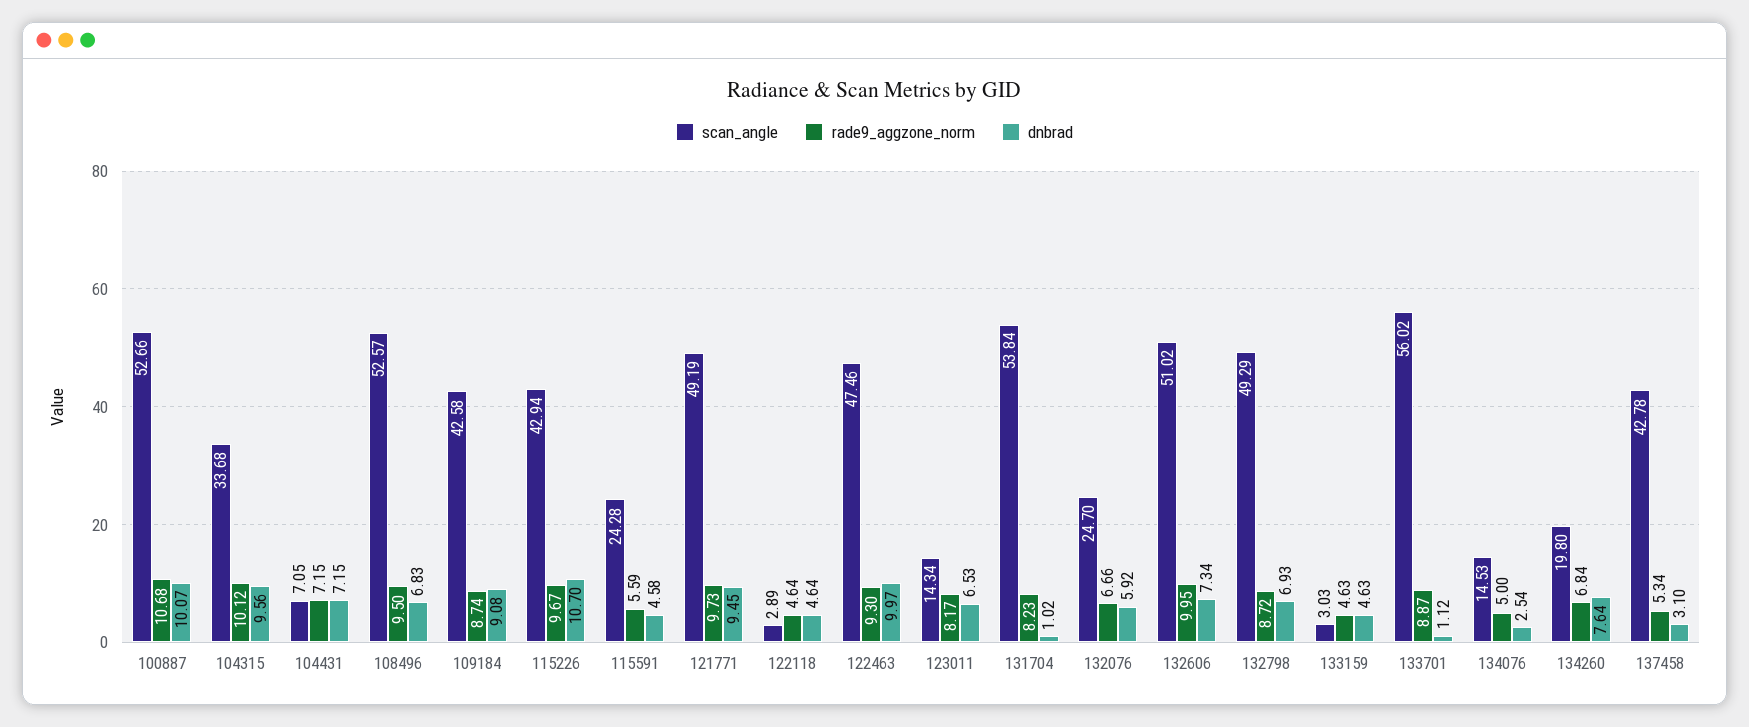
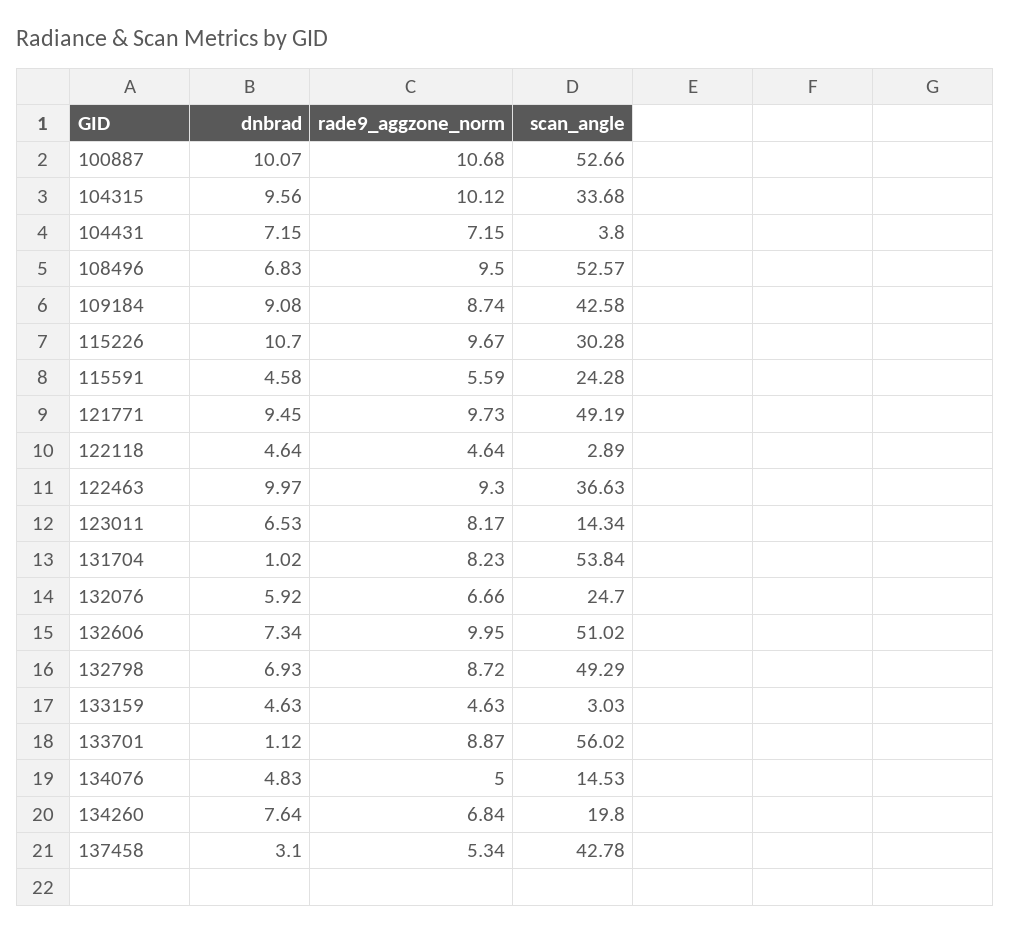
scan_angle, 104431: 7.05 -> 3.8
scan_angle, 115226: 42.94 -> 30.28
scan_angle, 122463: 47.46 -> 36.63
dnbrad, 134076: 2.54 -> 4.83

